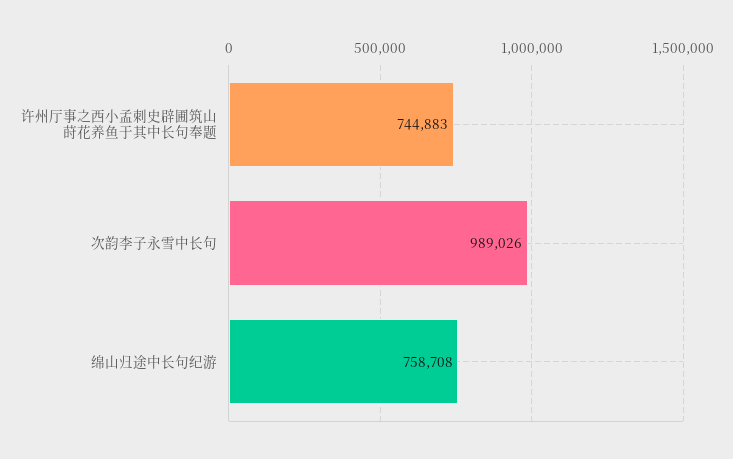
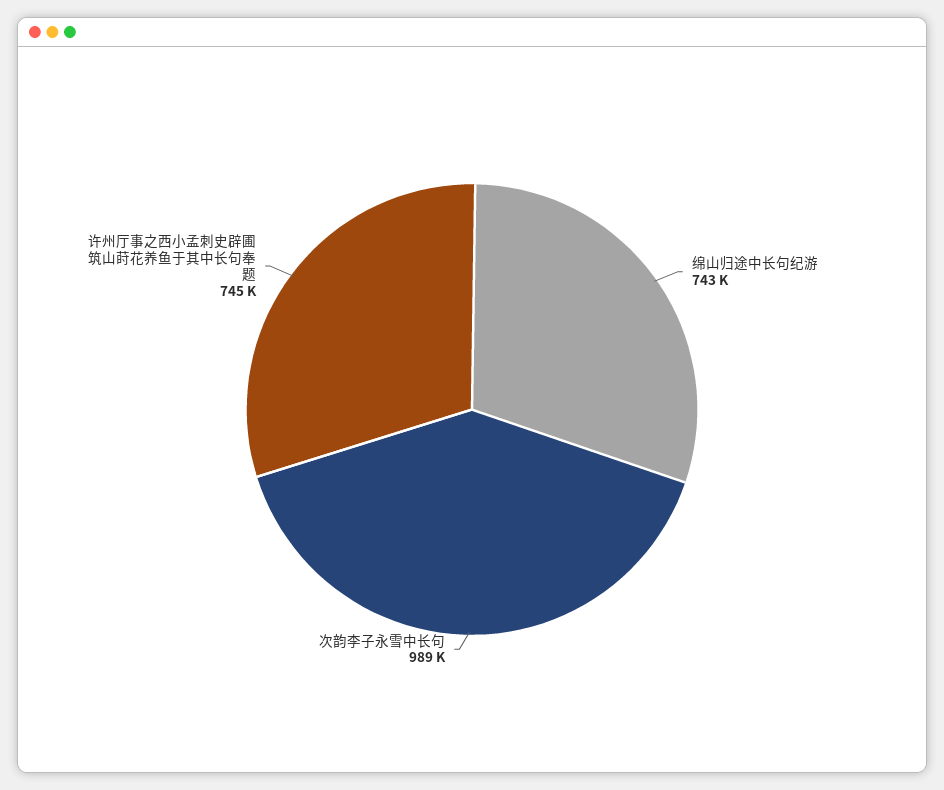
绵山归途中长句纪游: 758708 -> 743000

